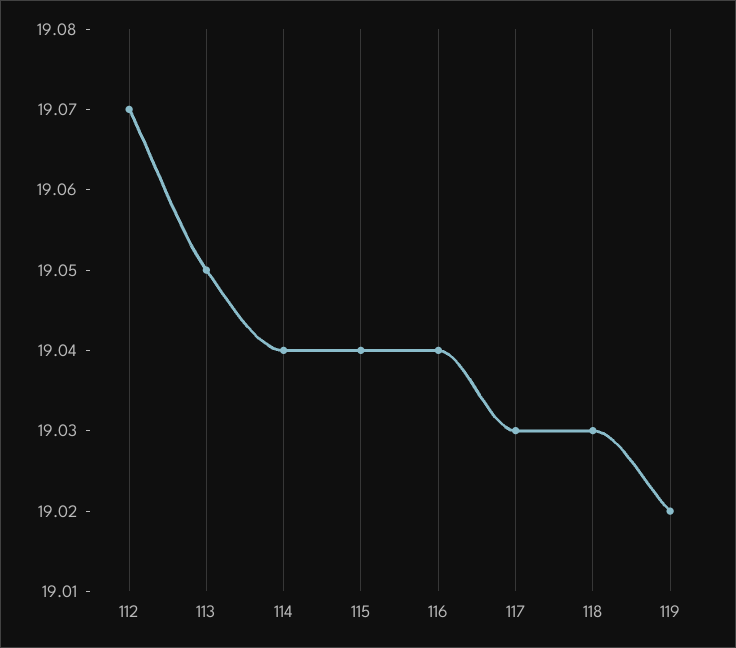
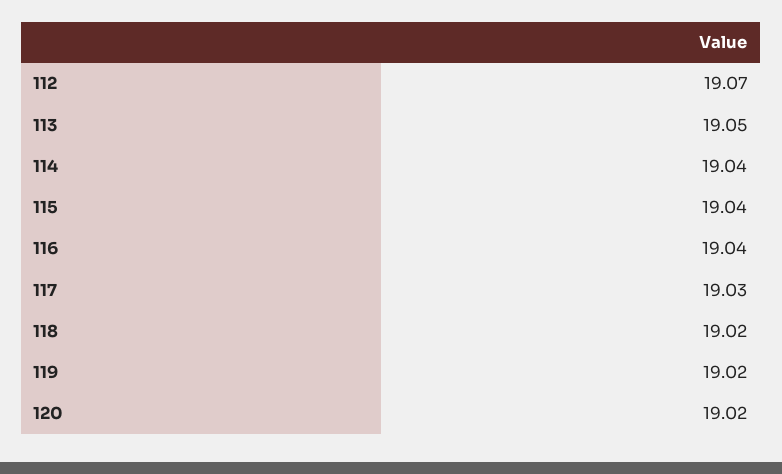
118: 19.03 -> 19.02
120: none -> 19.02

